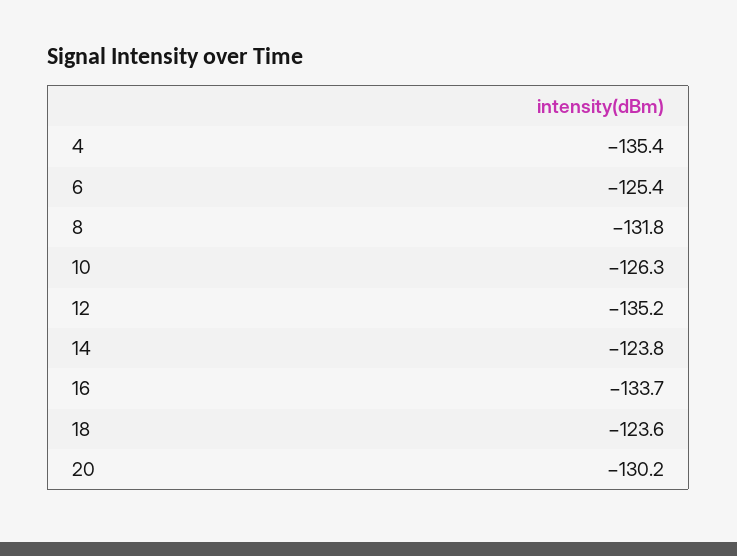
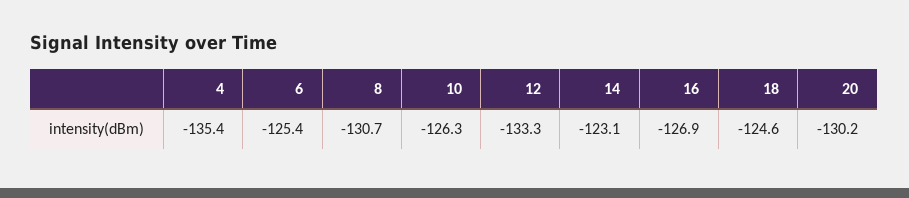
8: -131.8 -> -130.7
12: -135.2 -> -133.3
14: -123.8 -> -123.1
16: -133.7 -> -126.9
18: -123.6 -> -124.6

